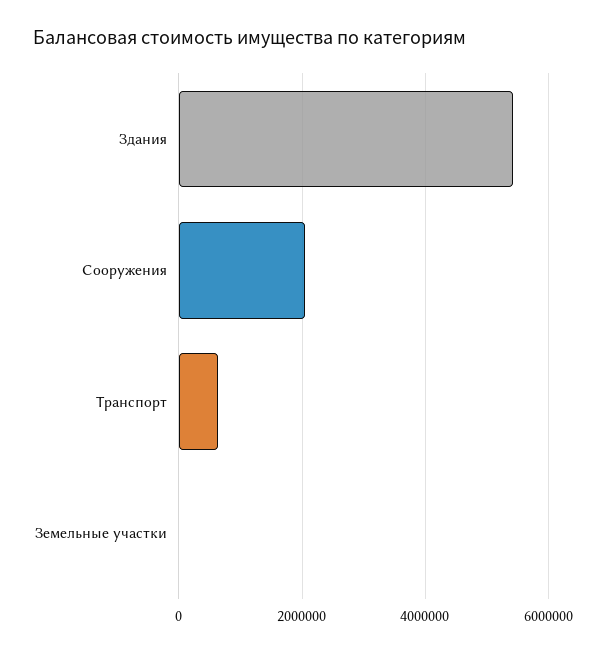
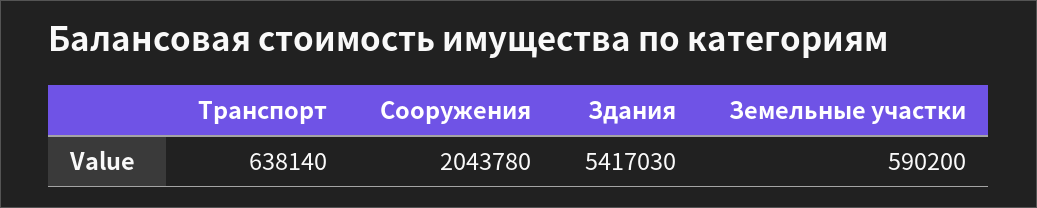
Земельные участки: 0 -> 590200

